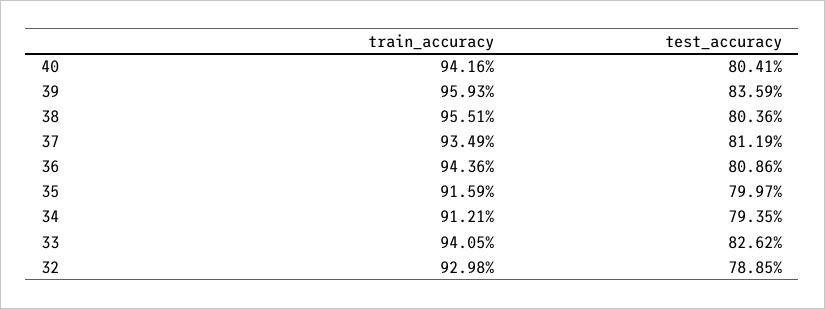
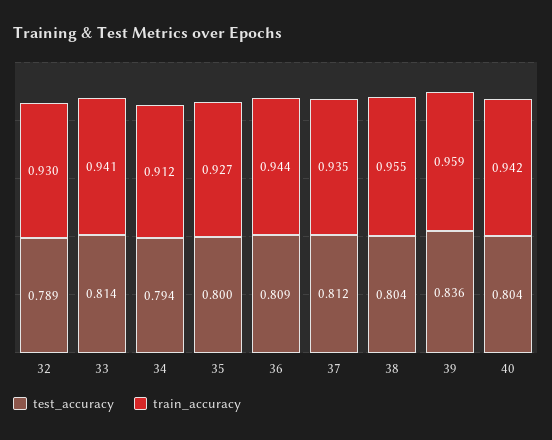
train_accuracy, 35: 0.9159 -> 0.927
test_accuracy, 33: 0.8262 -> 0.814

